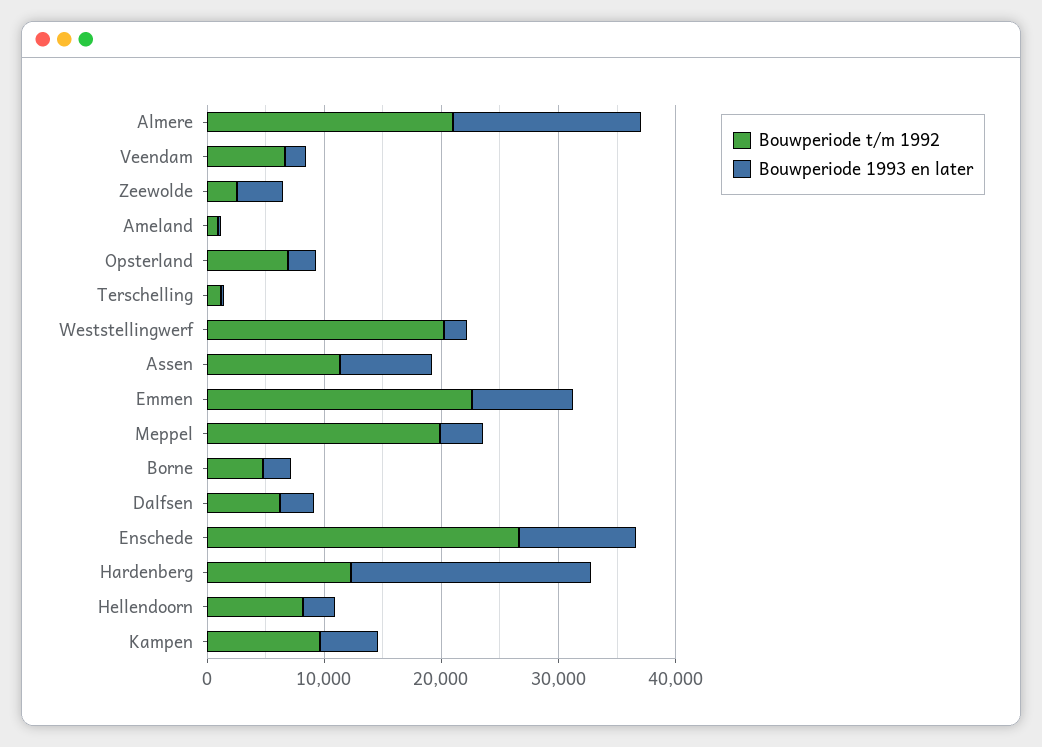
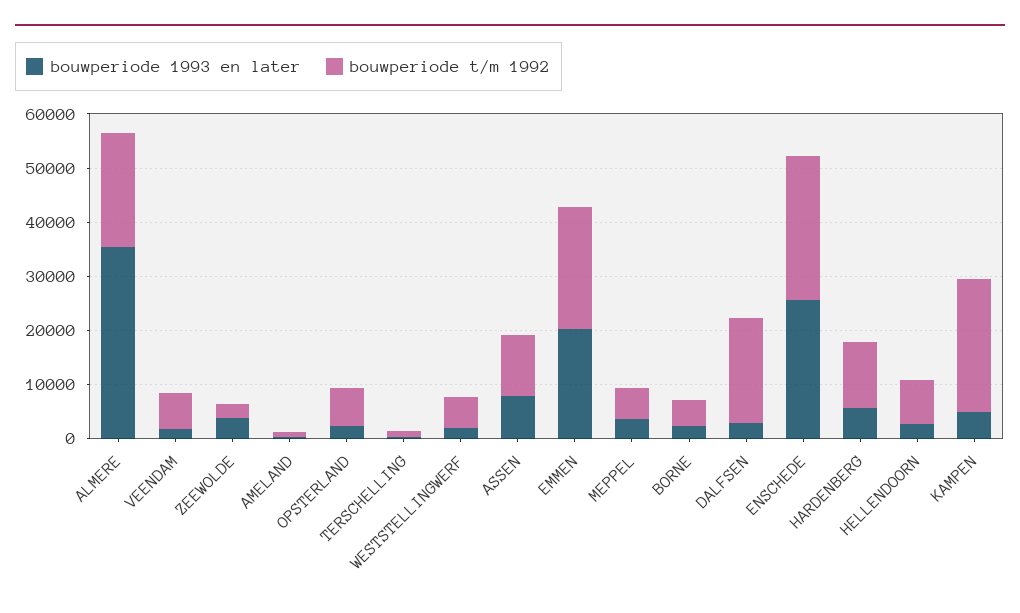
Bouwperiode 1993 en later, Almere: 16000 -> 36000
Bouwperiode t/m 1992, Weststellingwerf: 20000 -> 6000
Bouwperiode 1993 en later, Emmen: 8000 -> 20000
Bouwperiode t/m 1992, Meppel: 20000 -> 6000
Bouwperiode t/m 1992, Dalfsen: 6000 -> 20000
Bouwperiode 1993 en later, Enschede: 10000 -> 26000
Bouwperiode 1993 en later, Hardenberg: 20000 -> 6000
Bouwperiode t/m 1992, Kampen: 10000 -> 24000

